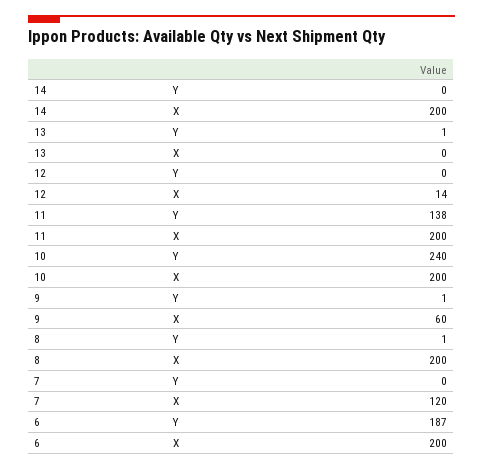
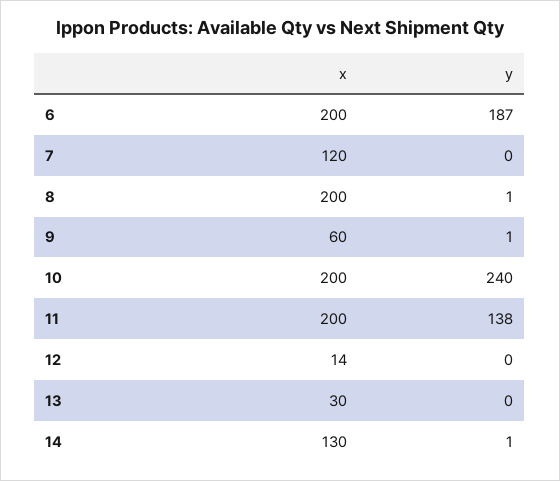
14, Y: 0 -> 1
14, X: 200 -> 130
13, Y: 1 -> 0
13, X: 0 -> 30

